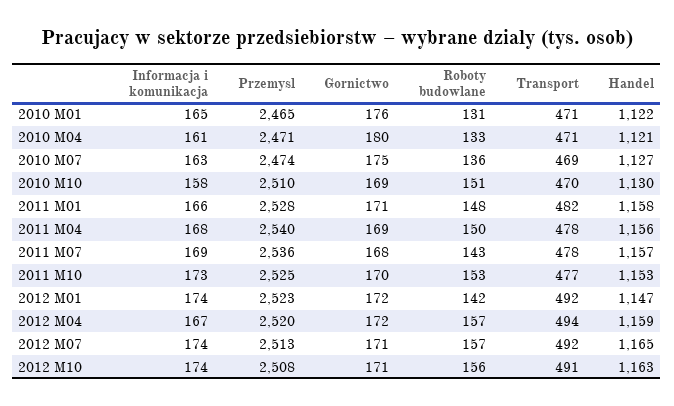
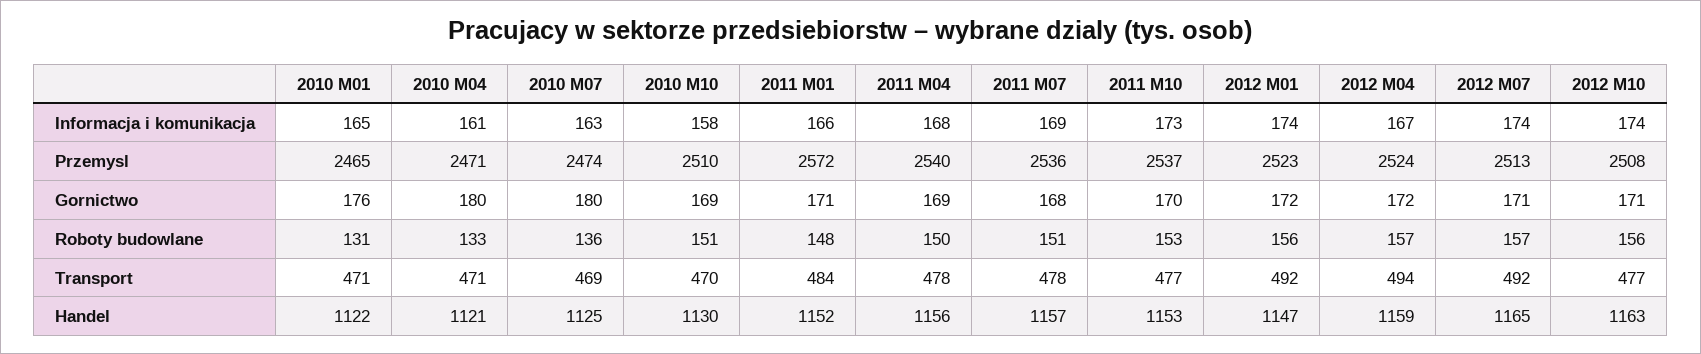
Gornictwo, 2010 M07: 175 -> 180
Handel, 2010 M07: 1127 -> 1125
Przemysl, 2011 M01: 2528 -> 2572
Transport, 2011 M01: 482 -> 484
Handel, 2011 M01: 1158 -> 1152
Roboty budowlane, 2011 M07: 143 -> 151
Przemysl, 2011 M10: 2525 -> 2537
Roboty budowlane, 2012 M01: 142 -> 156
Przemysl, 2012 M04: 2520 -> 2524
Transport, 2012 M10: 491 -> 477

